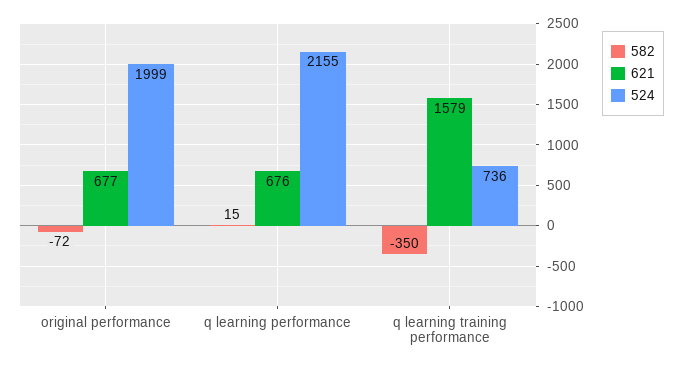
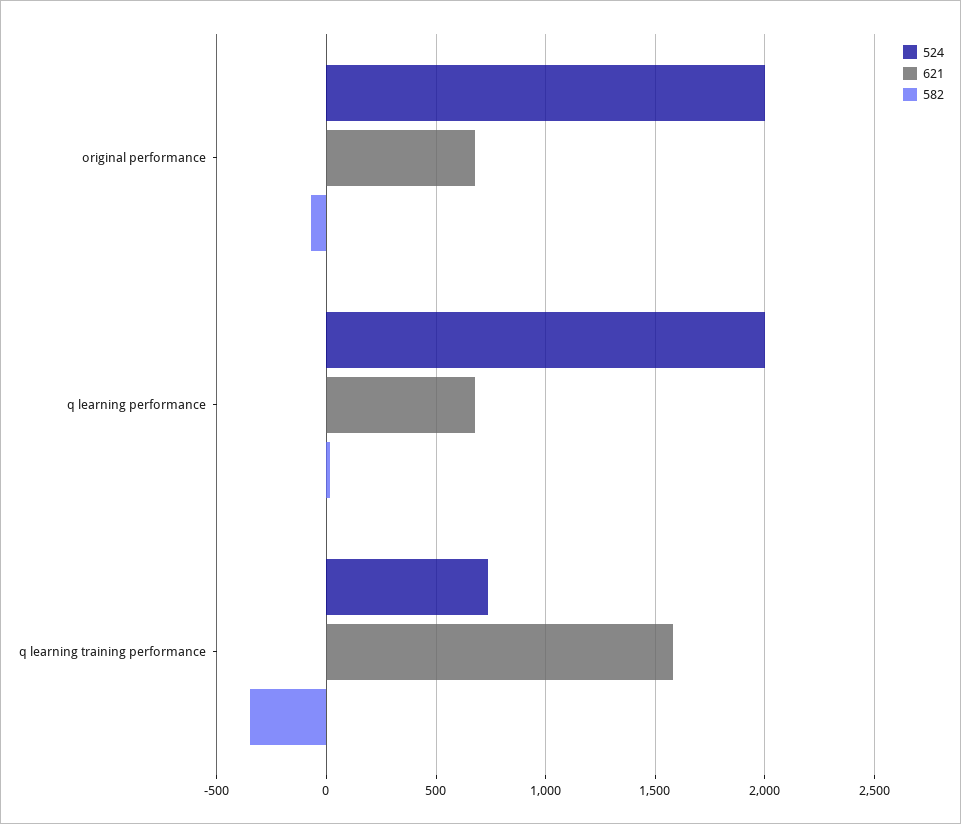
524, q learning performance: 2155 -> 2000

